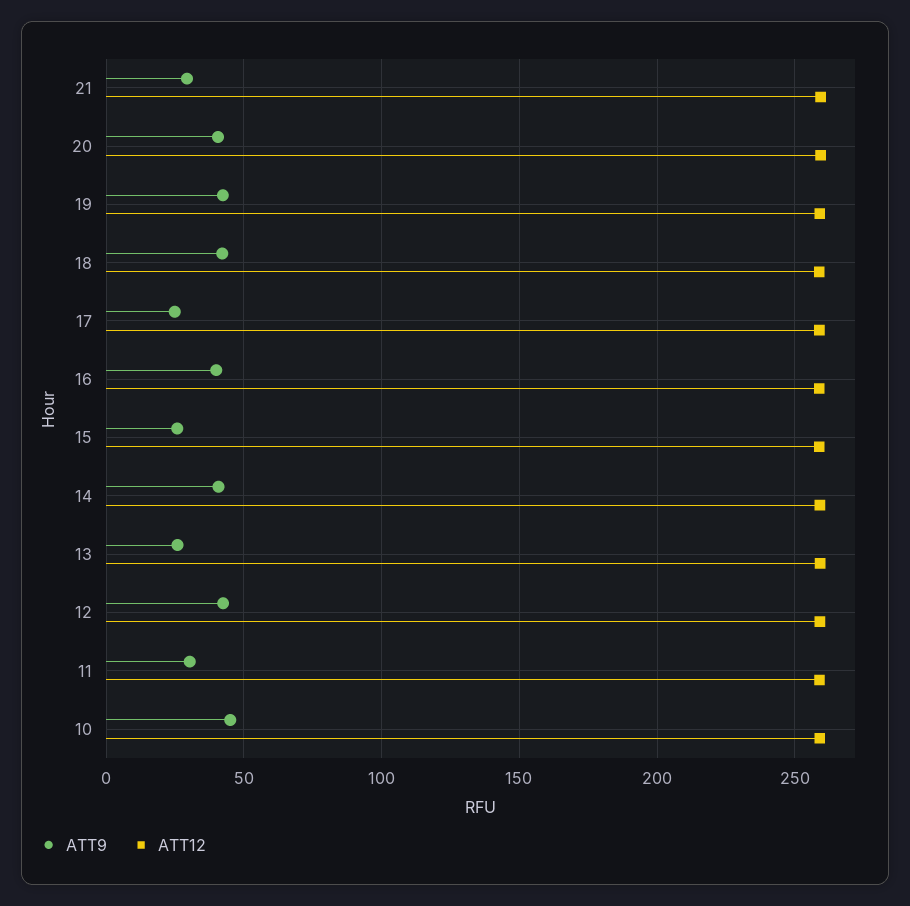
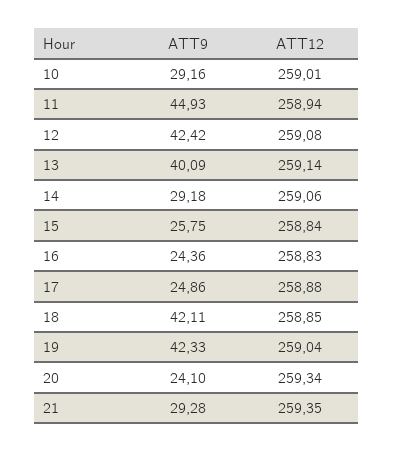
ATT9, 20: 40 -> 24.1
ATT9, 16: 40 -> 24.36
ATT9, 14: 40 -> 29.18
ATT9, 13: 25 -> 40.09
ATT9, 11: 30 -> 44.93
ATT9, 10: 45 -> 29.16

